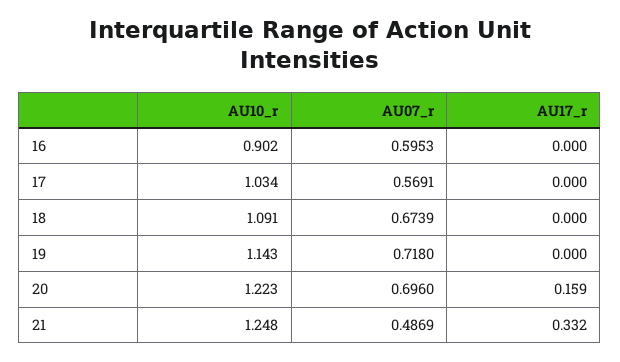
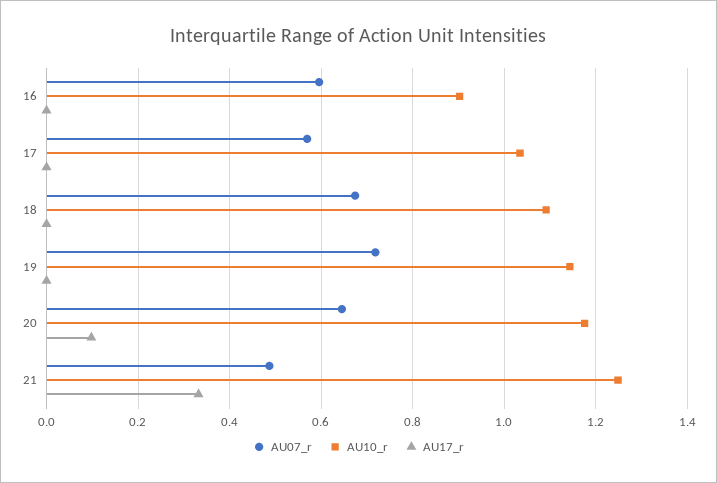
AU10_r, 20: 1.223 -> 1.18
AU07_r, 20: 0.696 -> 0.64
AU17_r, 20: 0.159 -> 0.1

